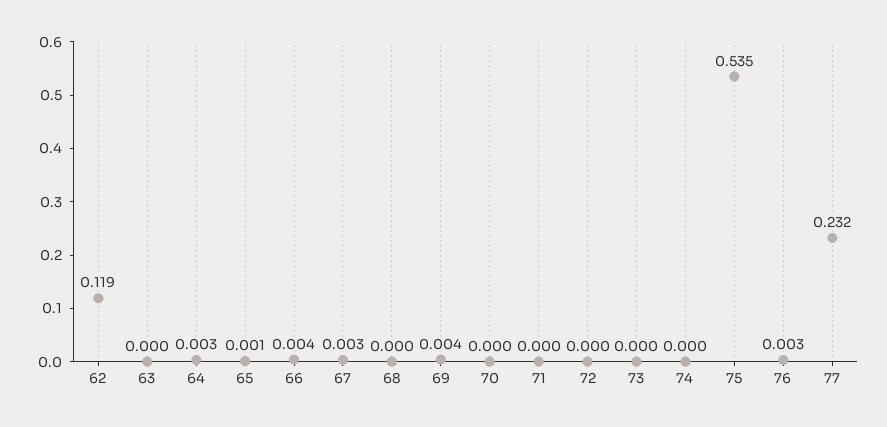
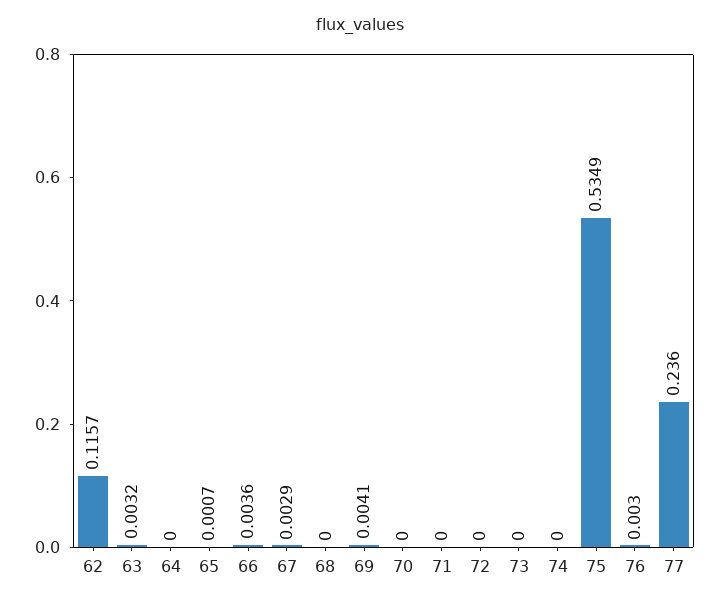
62: 0.119 -> 0.1157
63: 0 -> 0.0032
64: 0.003 -> 0
77: 0.232 -> 0.236

